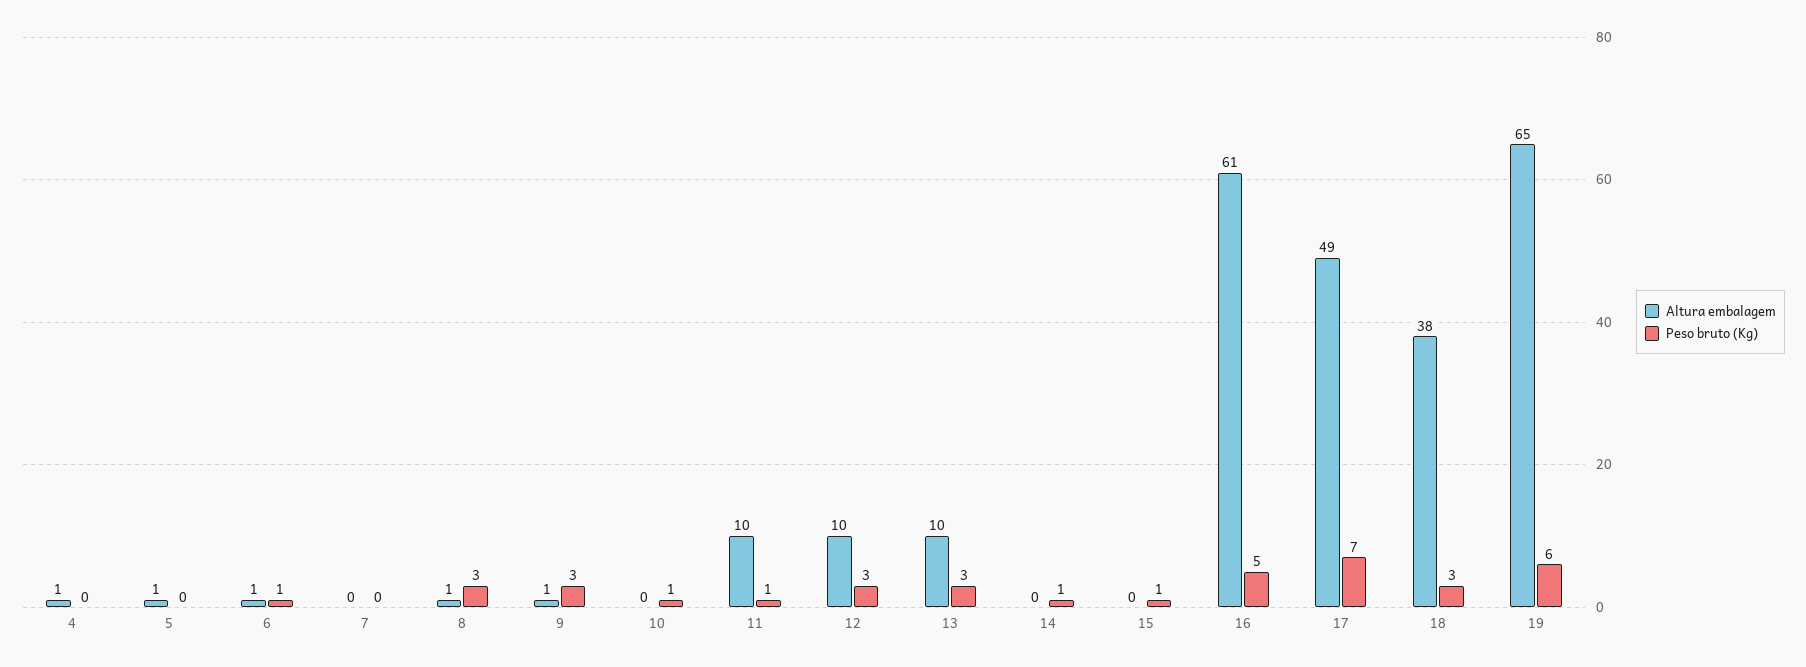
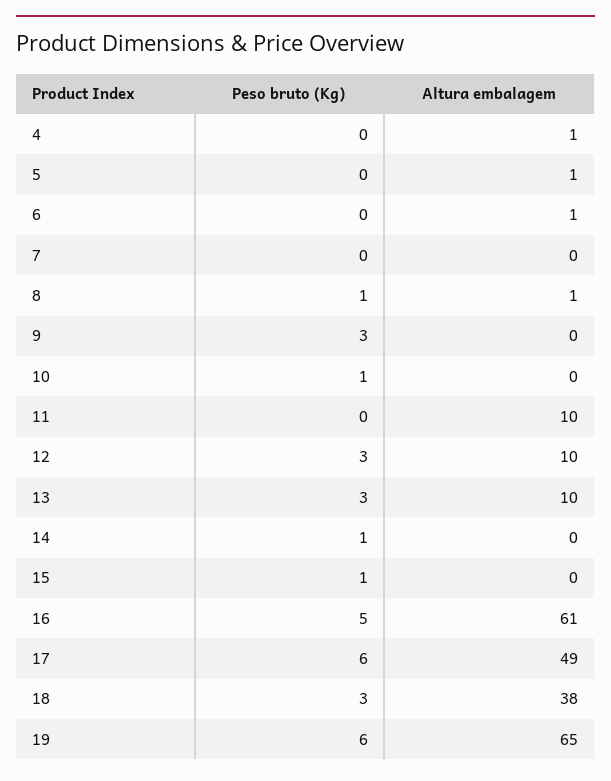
Peso bruto (Kg), 6: 1 -> 0
Peso bruto (Kg), 8: 3 -> 1
Altura embalagem, 9: 1 -> 0
Peso bruto (Kg), 11: 1 -> 0
Peso bruto (Kg), 17: 7 -> 6

